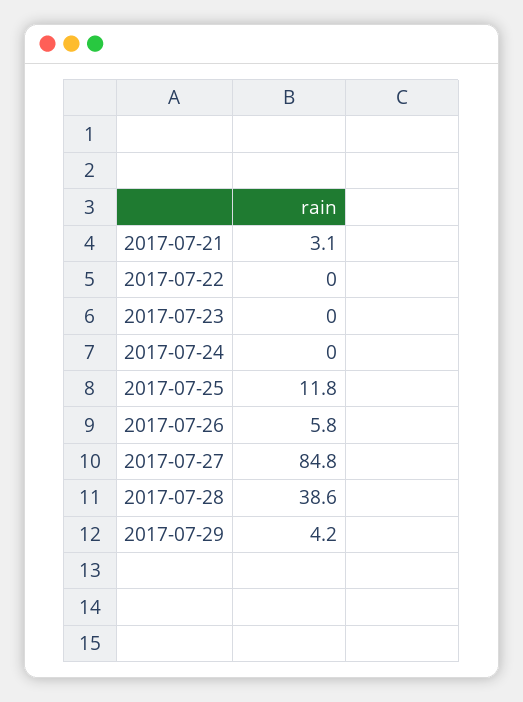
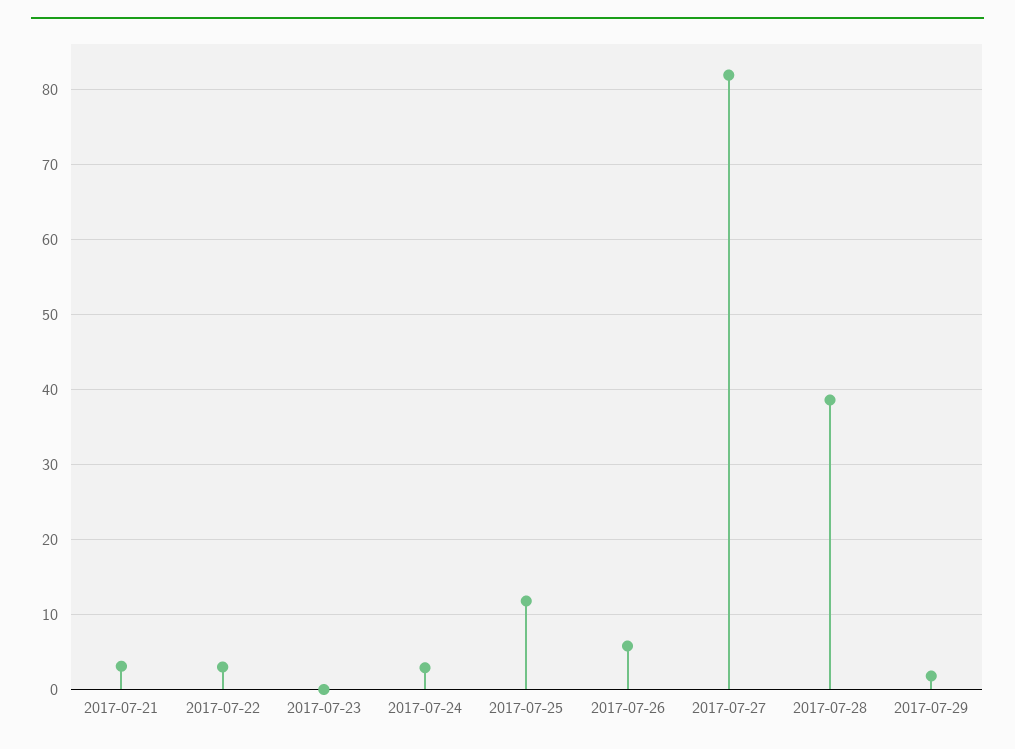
2017-07-22: 0 -> 3
2017-07-24: 0 -> 3
2017-07-27: 84.8 -> 82
2017-07-29: 4.2 -> 2

